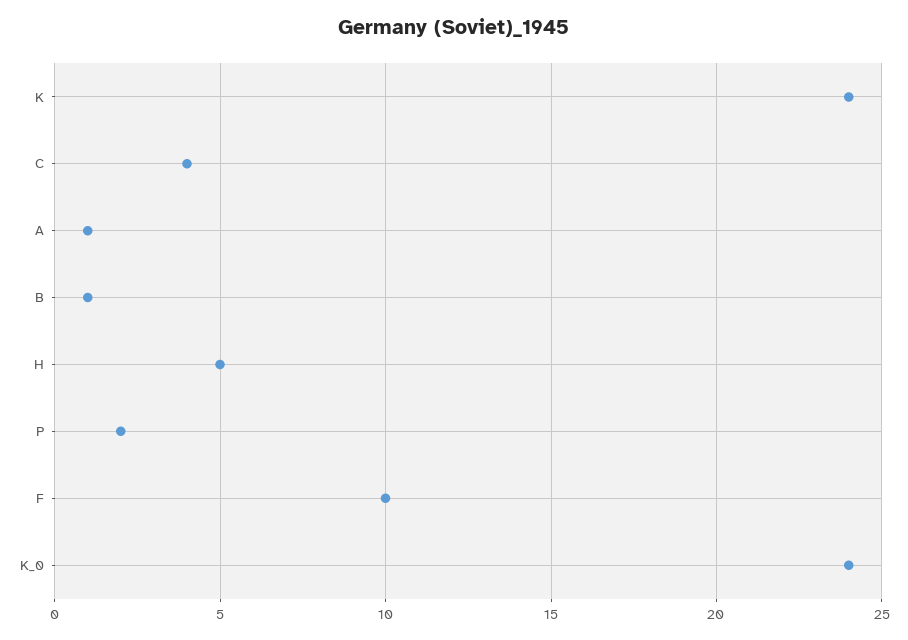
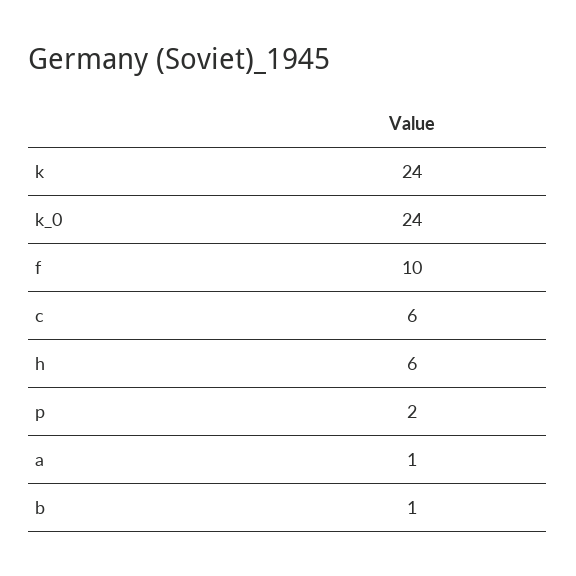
C: 4 -> 6
H: 5 -> 6

